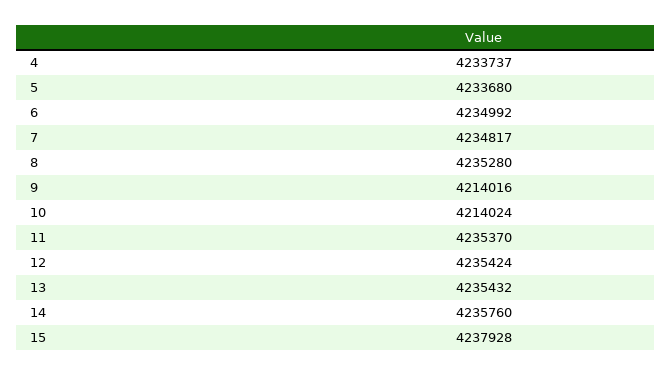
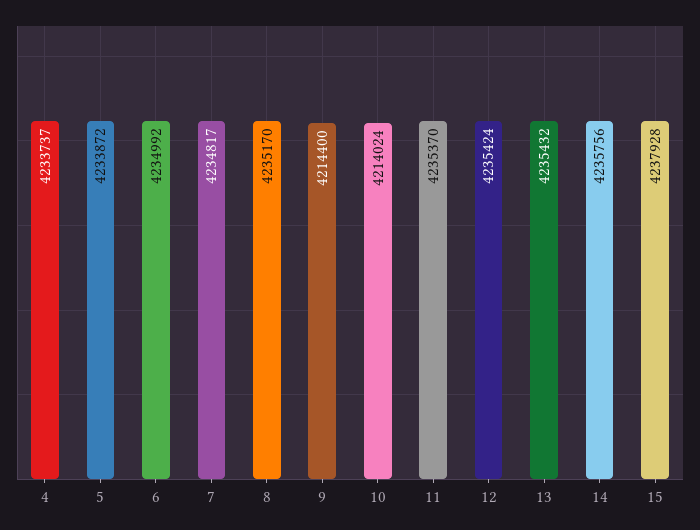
5: 4233680 -> 4233872
8: 4235280 -> 4235170
9: 4214016 -> 4214400
14: 4235760 -> 4235756

